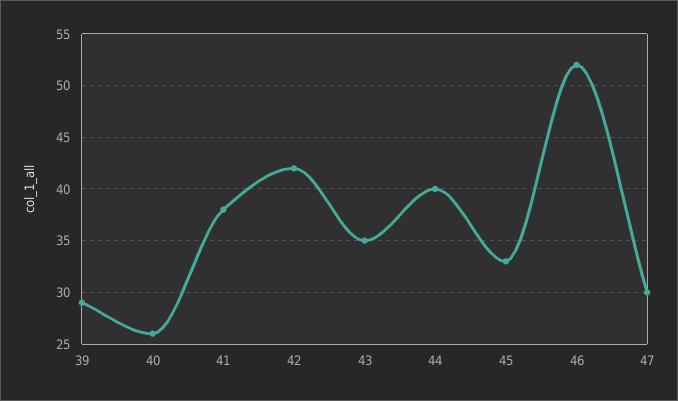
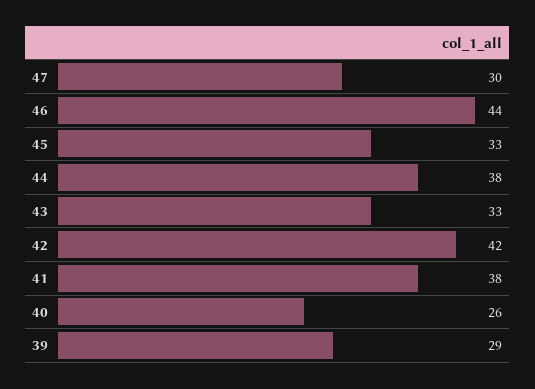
43: 35 -> 33
44: 40 -> 38
46: 52 -> 44

